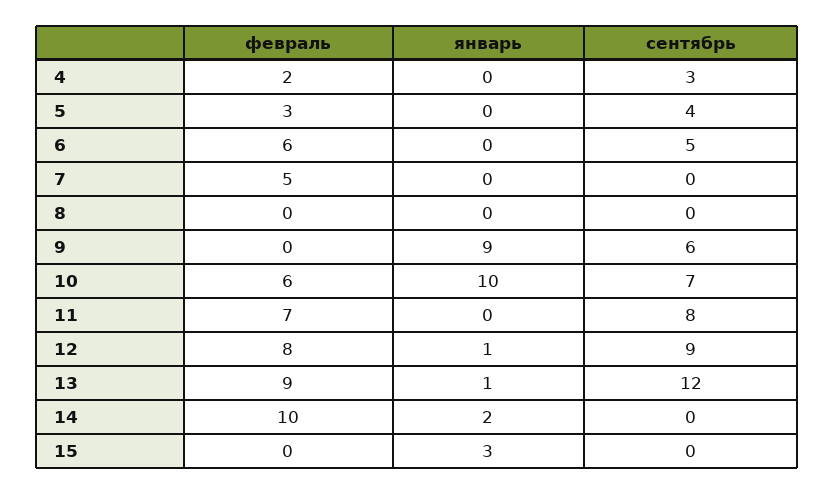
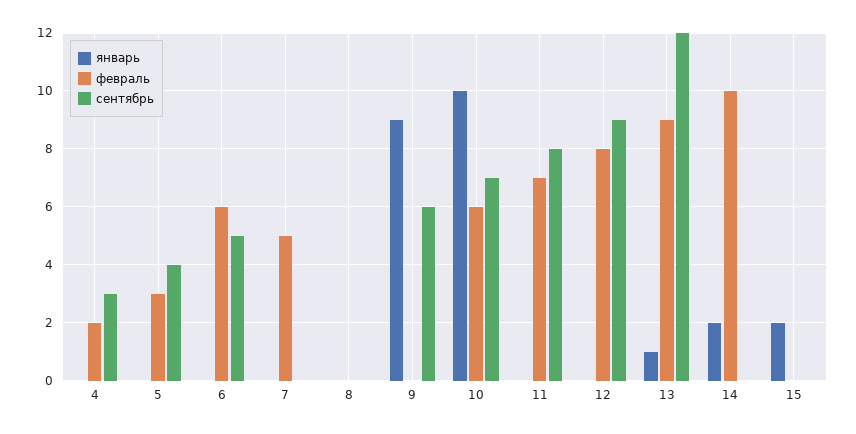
январь, 12: 1 -> 0
январь, 15: 3 -> 2

